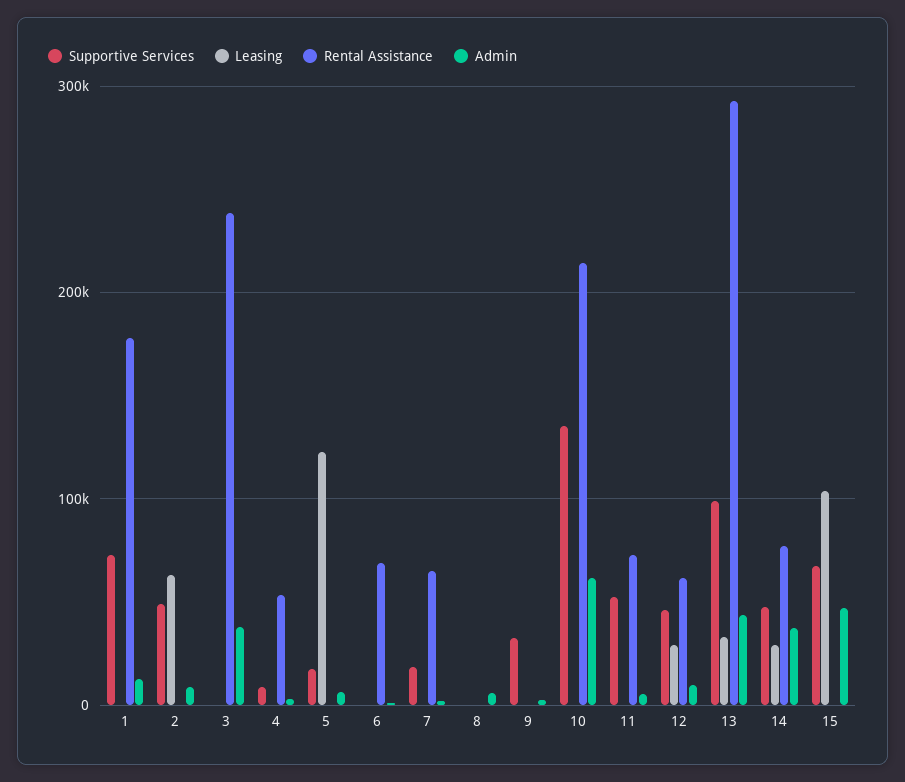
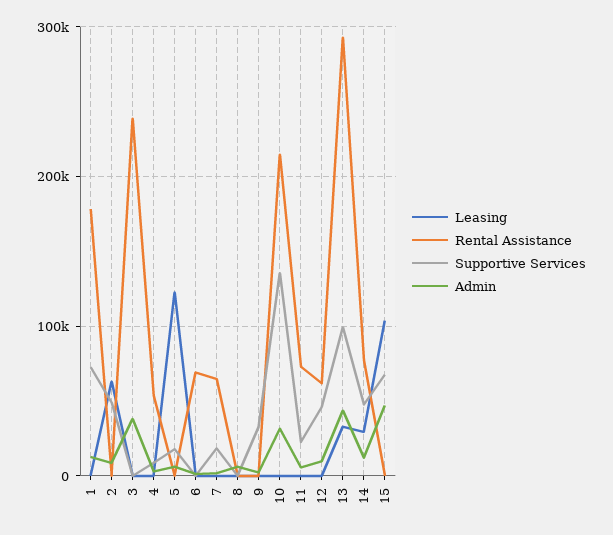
Admin, 10: 60000 -> 30000
Supportive Services, 11: 50000 -> 20000
Leasing, 12: 30000 -> 0
Admin, 14: 40000 -> 10000

